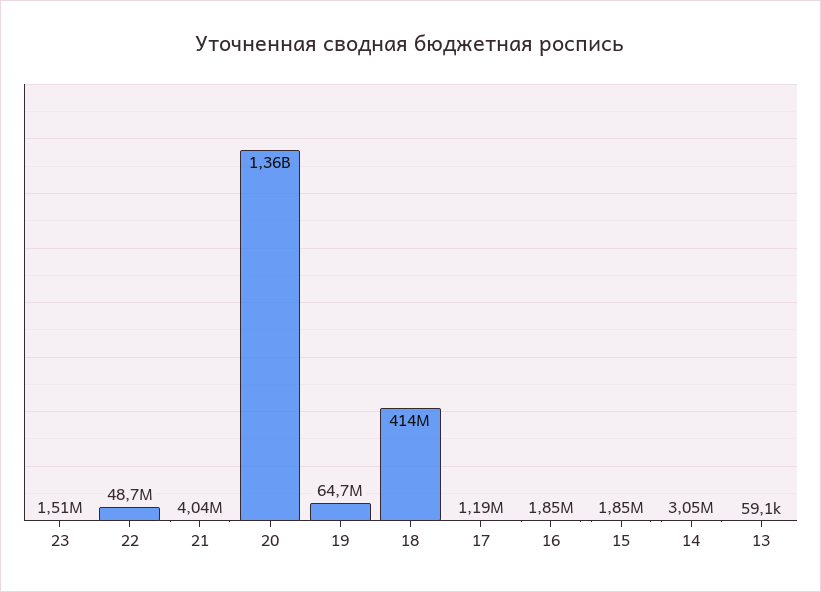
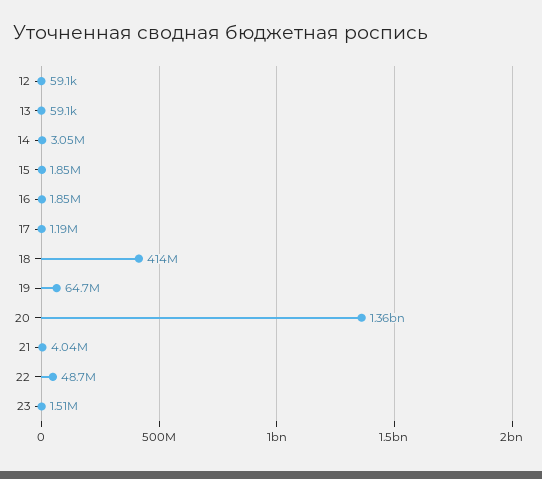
12: none -> 59100

